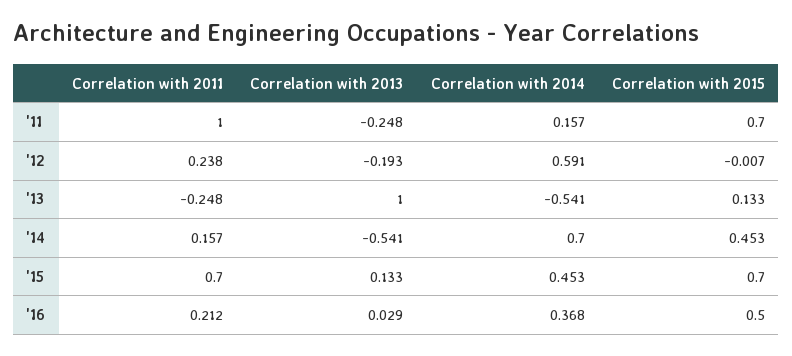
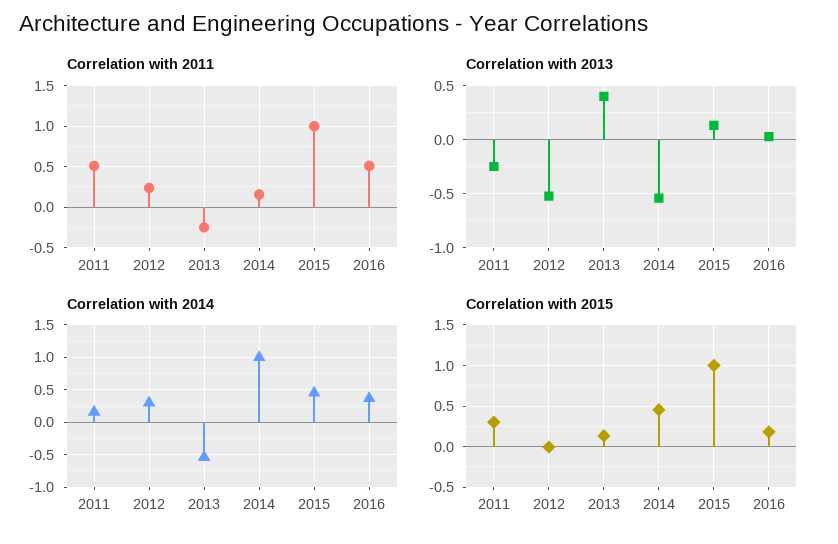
Correlation with 2011, '11: 1 -> 0.5
Correlation with 2015, '11: 0.7 -> 0.3
Correlation with 2013, '12: -0.193 -> -0.5
Correlation with 2014, '12: 0.591 -> 0.3
Correlation with 2013, '13: 1 -> 0.4
Correlation with 2014, '14: 0.7 -> 1
Correlation with 2011, '15: 0.7 -> 1
Correlation with 2015, '15: 0.7 -> 1
Correlation with 2011, '16: 0.212 -> 0.5
Correlation with 2015, '16: 0.5 -> 0.2

